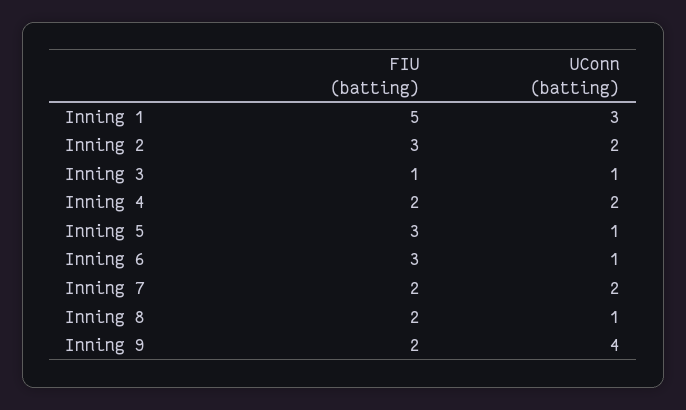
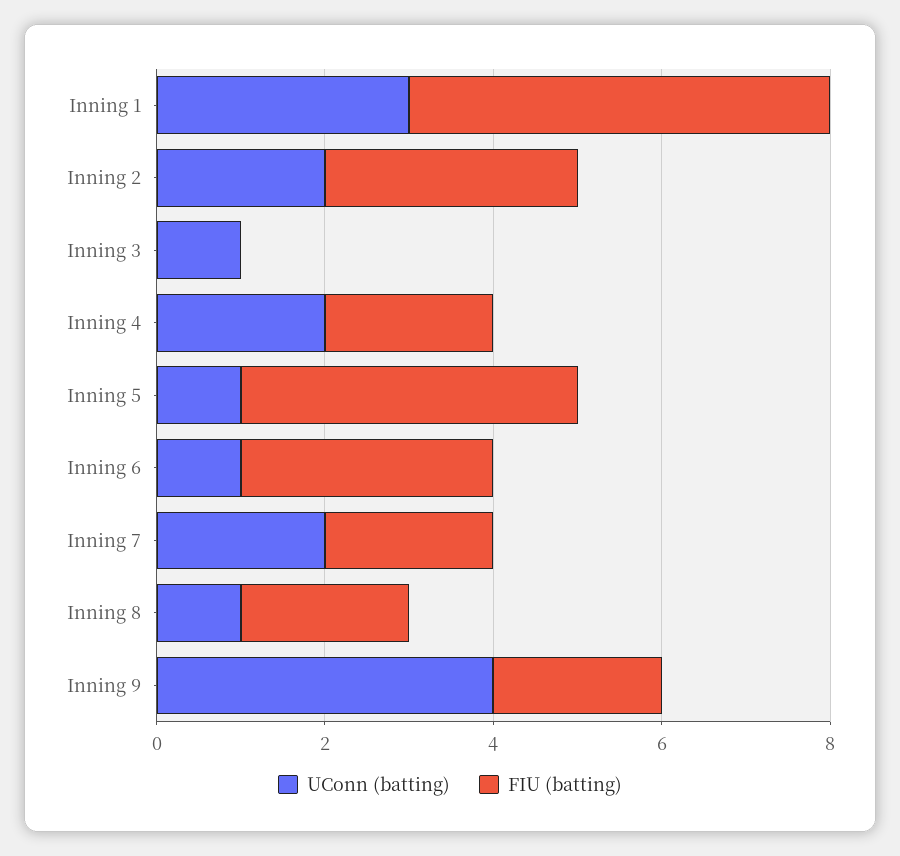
FIU (batting), Inning 3: 1 -> 0
FIU (batting), Inning 5: 3 -> 4

